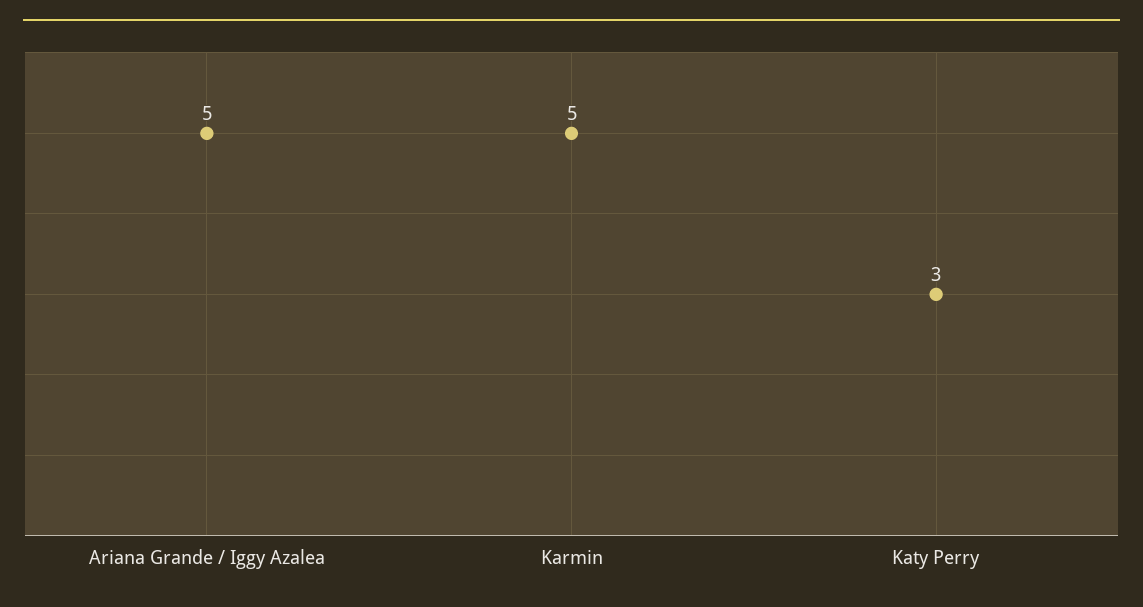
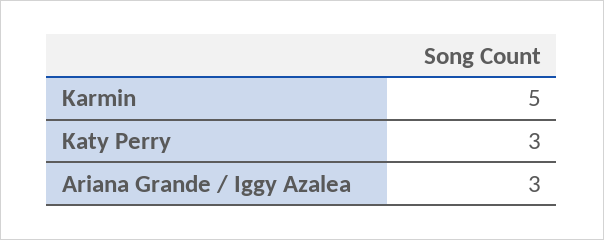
Ariana Grande / Iggy Azalea: 5 -> 3

